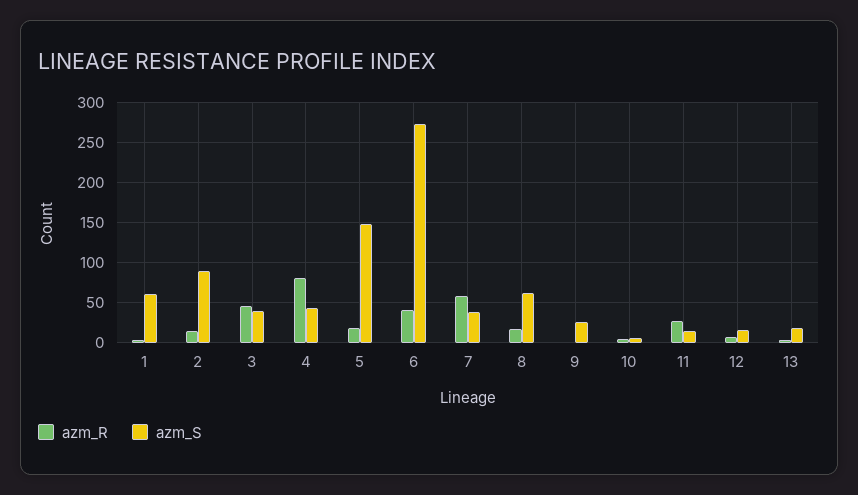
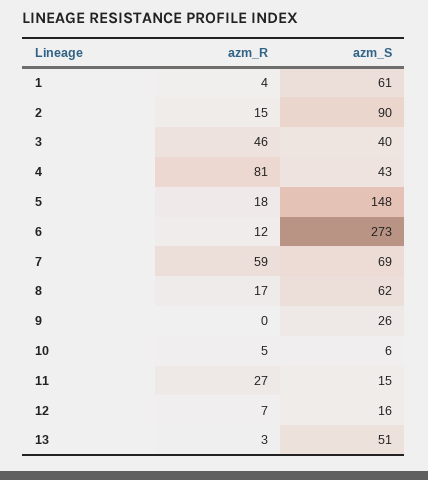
azm_R, 6: 40 -> 12
azm_S, 7: 40 -> 69
azm_S, 13: 20 -> 51

